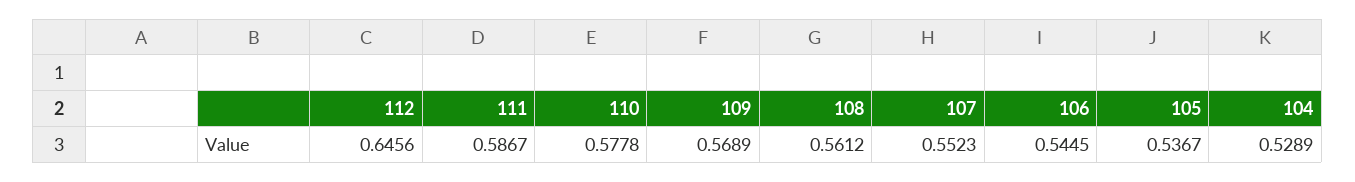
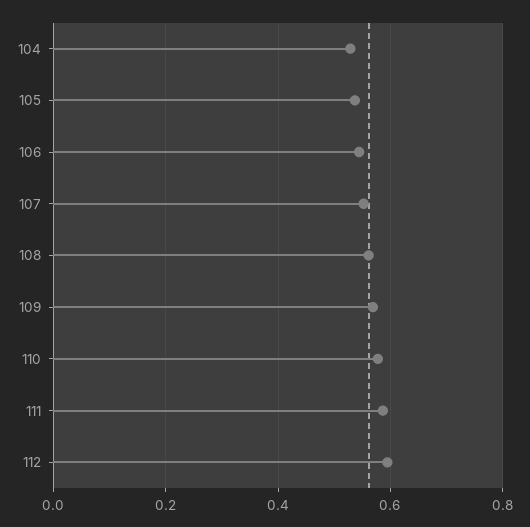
112: 0.6456 -> 0.6

